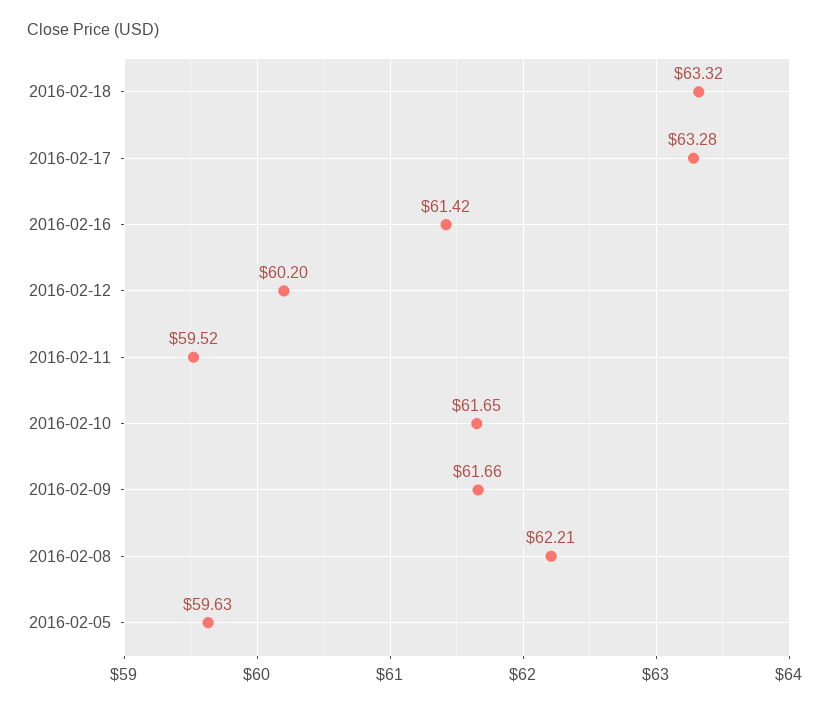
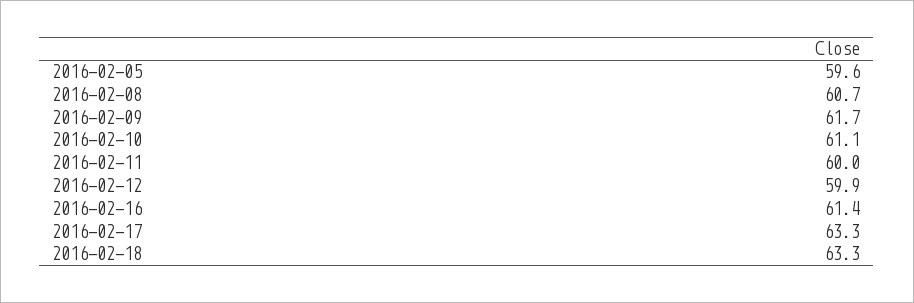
2016-02-12: 60.2 -> 59.9
2016-02-11: 59.52 -> 60
2016-02-10: 61.65 -> 61.1
2016-02-08: 62.21 -> 60.7

